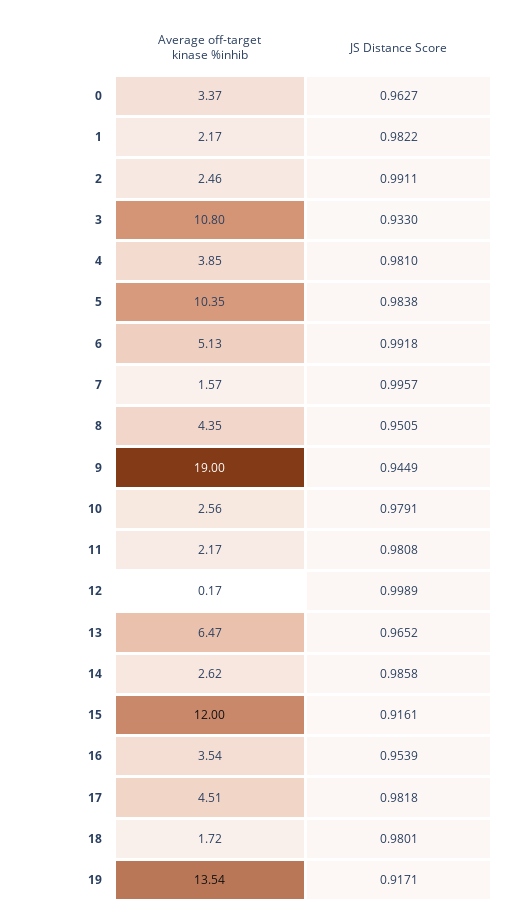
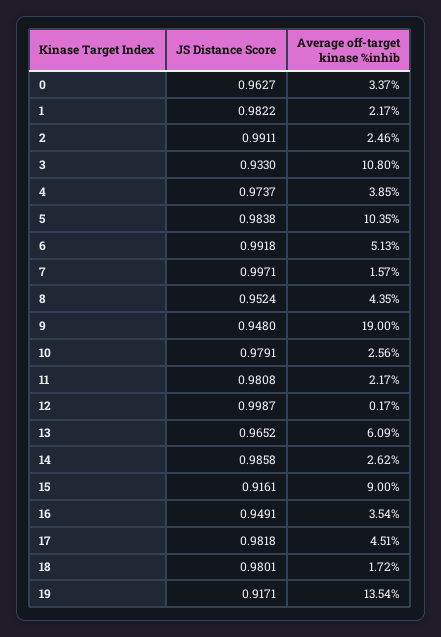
JS Distance Score, 4: 0.981 -> 0.9737
JS Distance Score, 7: 0.9957 -> 0.9971
JS Distance Score, 8: 0.9505 -> 0.9524
JS Distance Score, 9: 0.9449 -> 0.948
JS Distance Score, 12: 0.9989 -> 0.9987
Average off-target kinase %inhib, 13: 6.47 -> 6.09
Average off-target kinase %inhib, 15: 12 -> 9
JS Distance Score, 16: 0.9539 -> 0.9491

